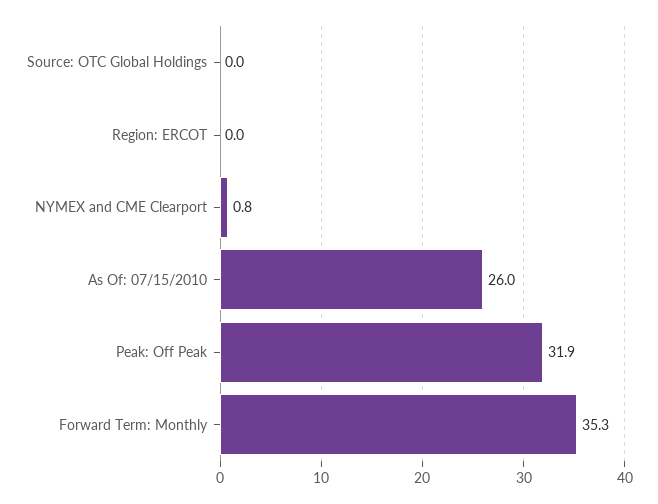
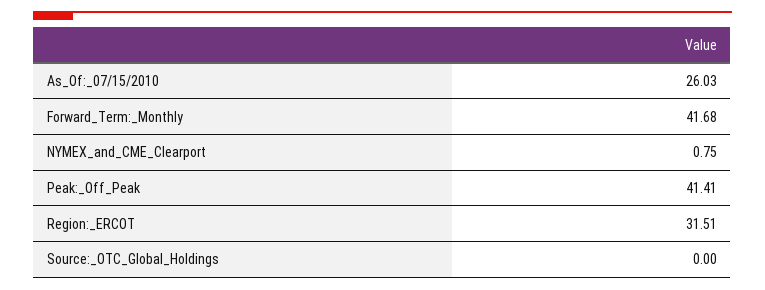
Region: ERCOT: 0 -> 31.51
Peak: Off Peak: 31.9 -> 41.41
Forward Term: Monthly: 35.3 -> 41.68

